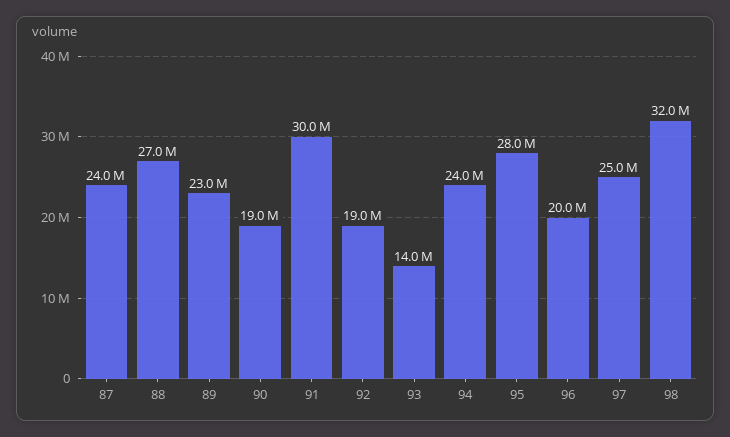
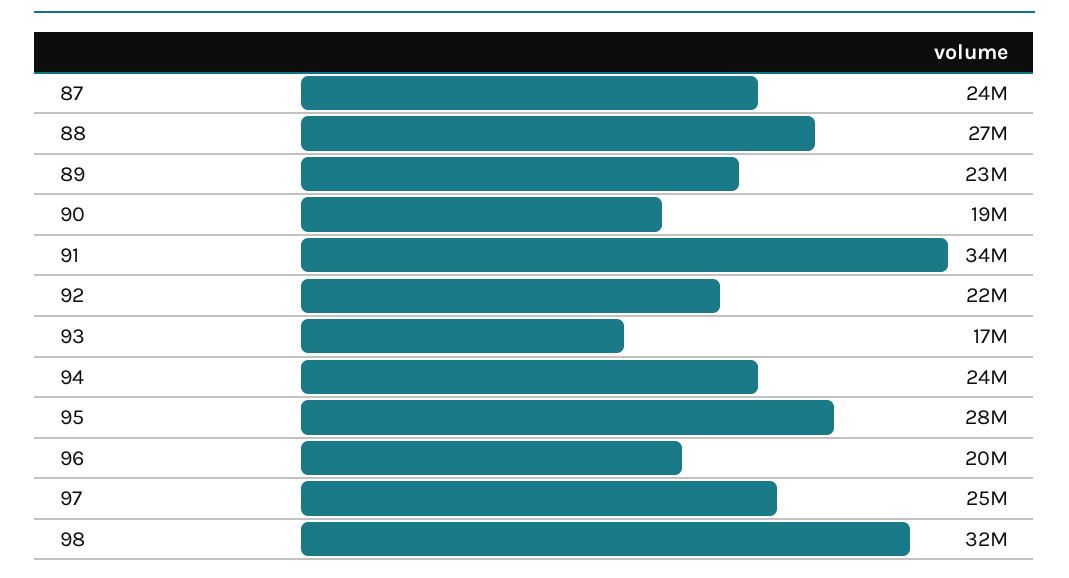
91: 30000000 -> 34000000
92: 19000000 -> 22000000
93: 14000000 -> 17000000

